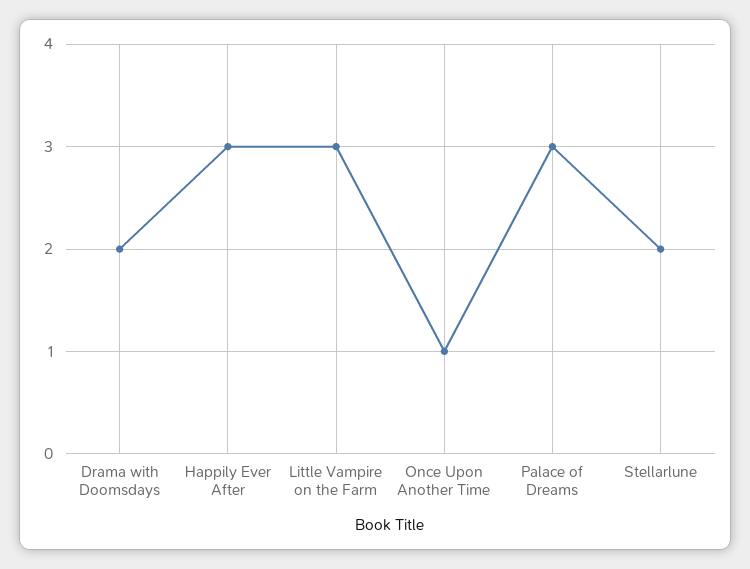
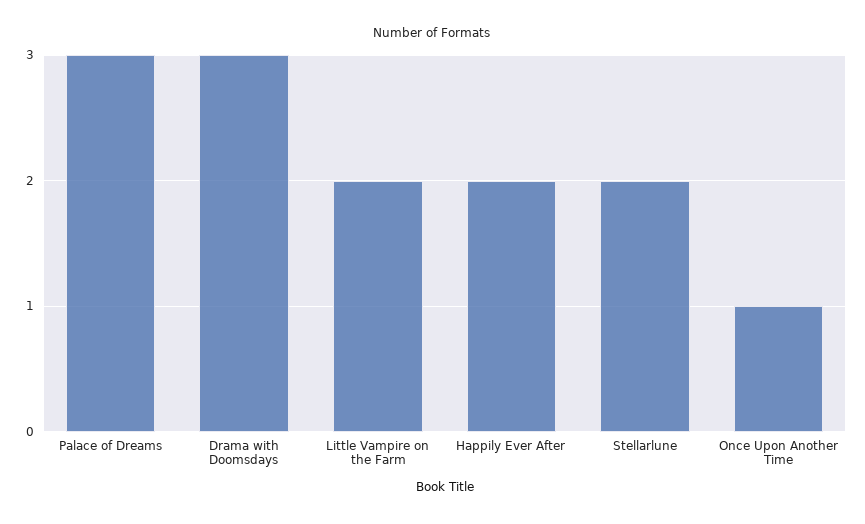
Drama with Doomsdays: 2 -> 3
Happily Ever After: 3 -> 2
Little Vampire on the Farm: 3 -> 2

